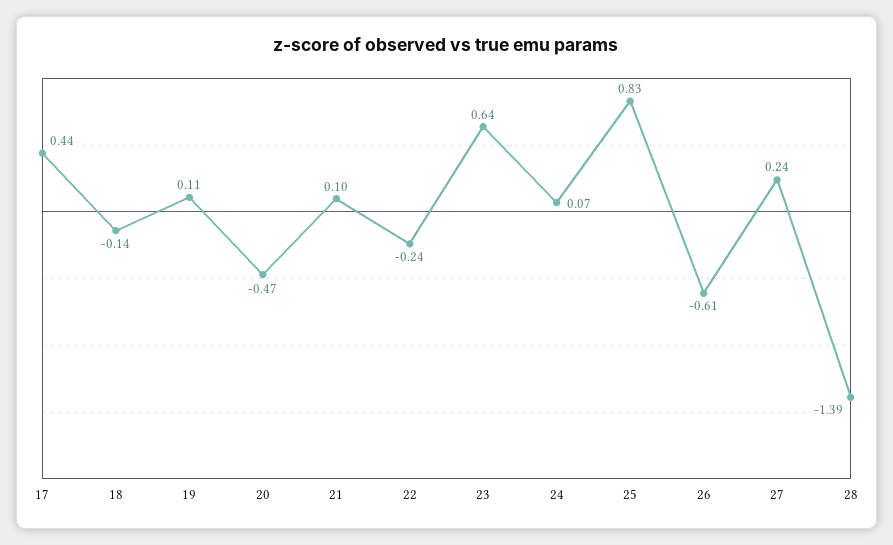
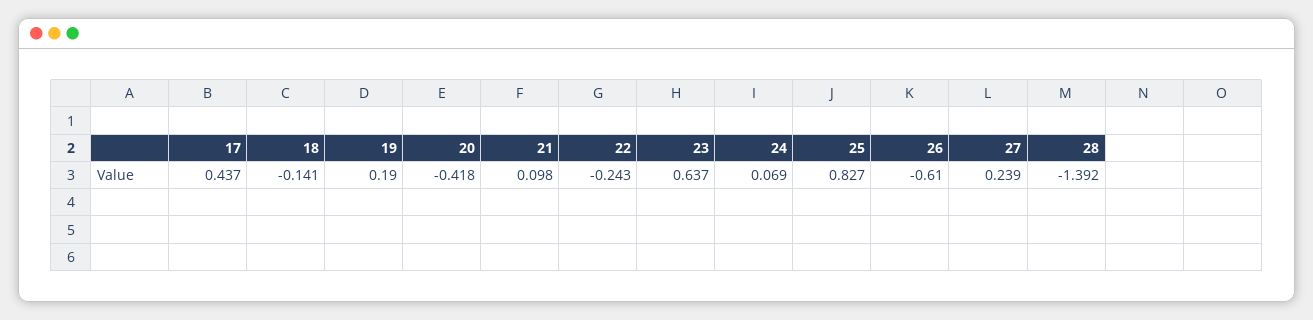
19: 0.11 -> 0.19
20: -0.47 -> -0.418

